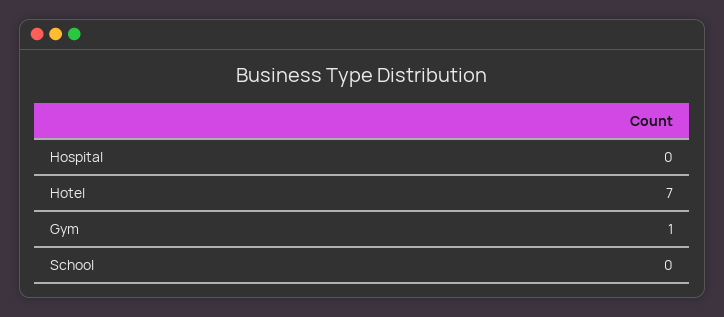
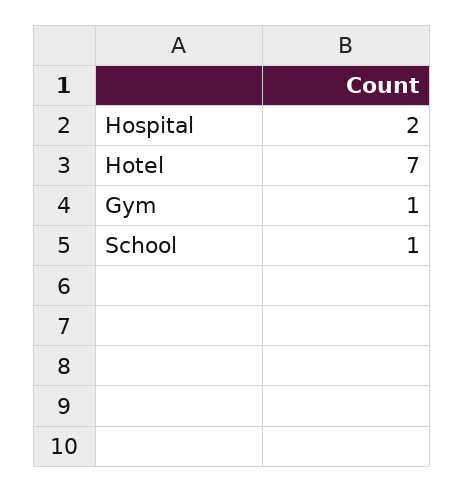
Hospital: 0 -> 2
School: 0 -> 1

